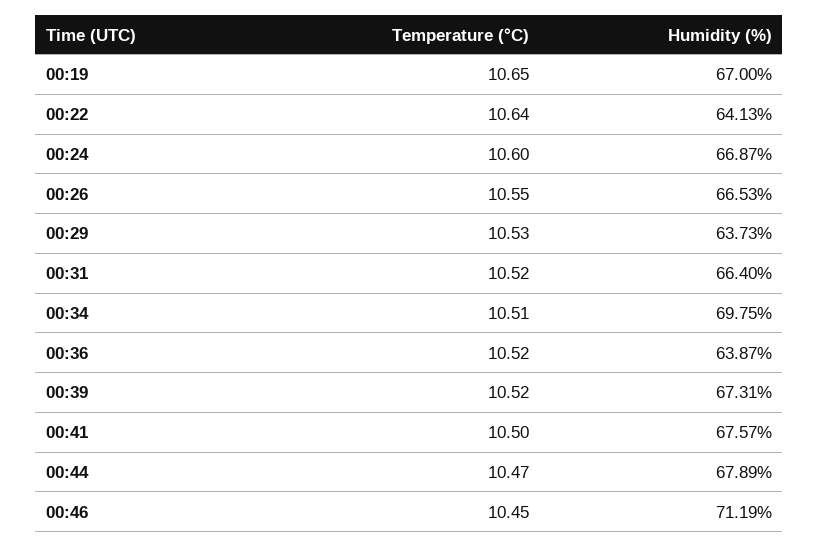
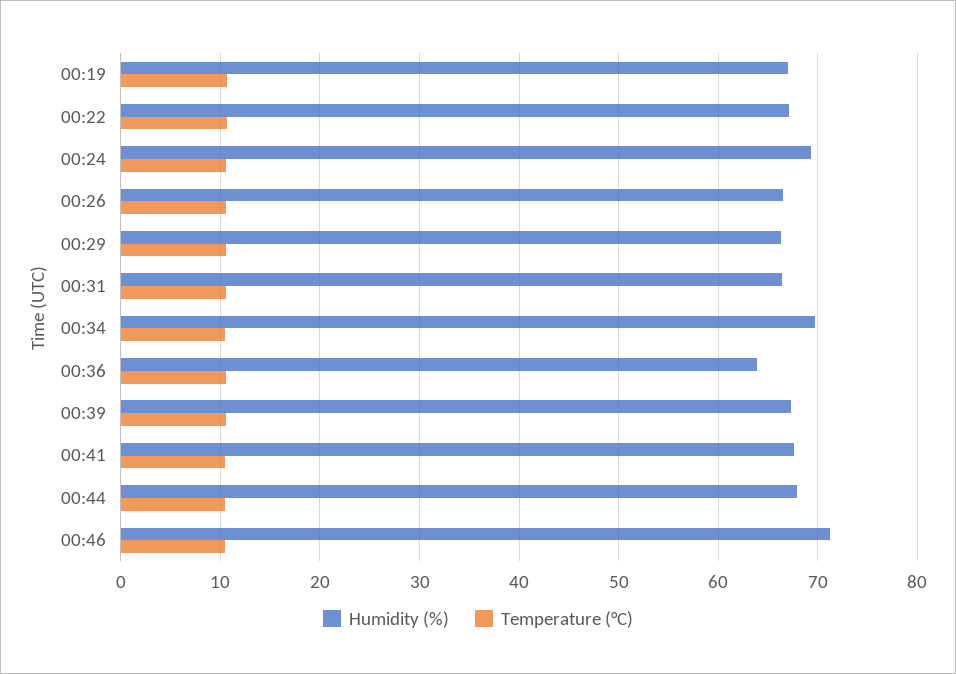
Humidity (%), 00:22: 64.13 -> 67
Humidity (%), 00:24: 66.87 -> 69
Humidity (%), 00:29: 63.73 -> 66

